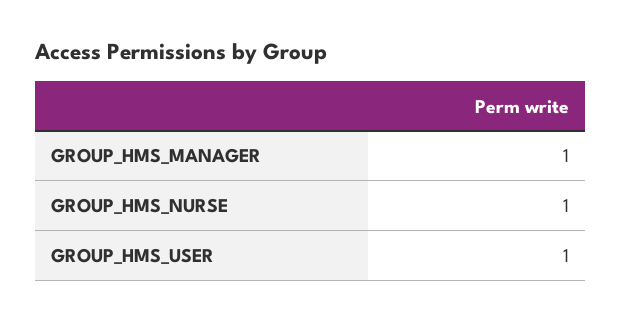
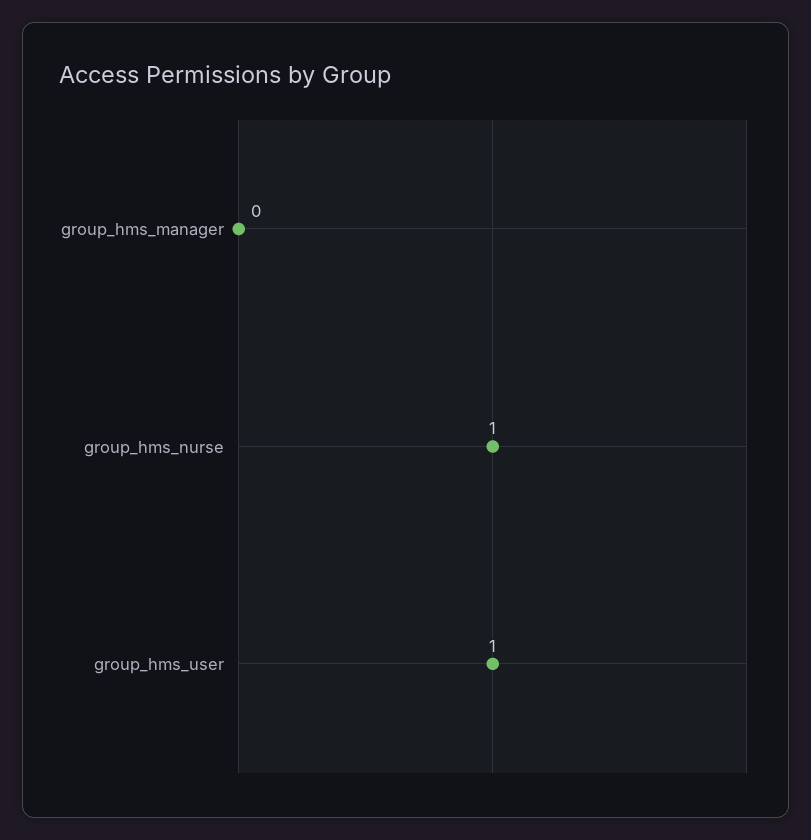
GROUP_HMS_MANAGER: 1 -> 0

